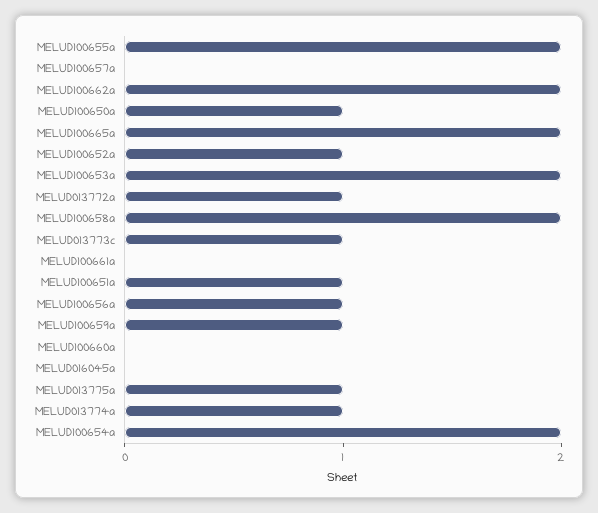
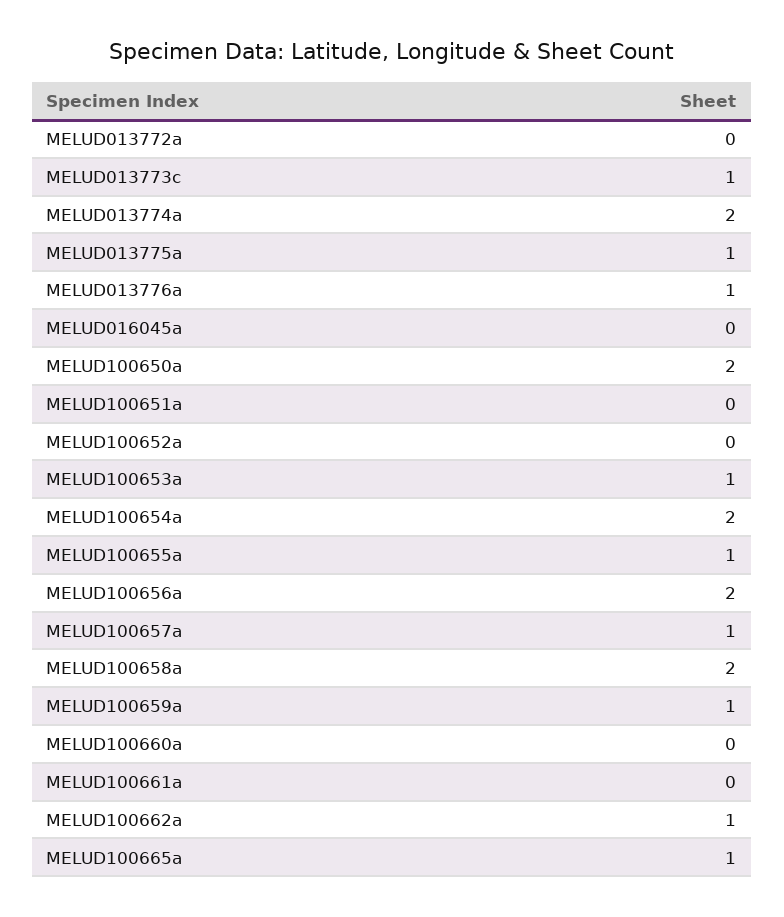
MELUD100655a: 2 -> 1
MELUD100657a: 0 -> 1
MELUD100662a: 2 -> 1
MELUD100650a: 1 -> 2
MELUD100665a: 2 -> 1
MELUD100652a: 1 -> 0
MELUD100653a: 2 -> 1
MELUD013772a: 1 -> 0
MELUD100651a: 1 -> 0
MELUD100656a: 1 -> 2
MELUD013774a: 1 -> 2
MELUD013776a: none -> 1

